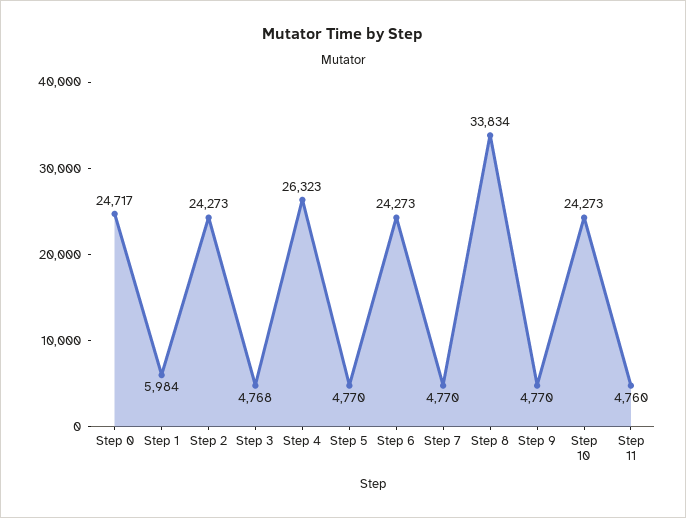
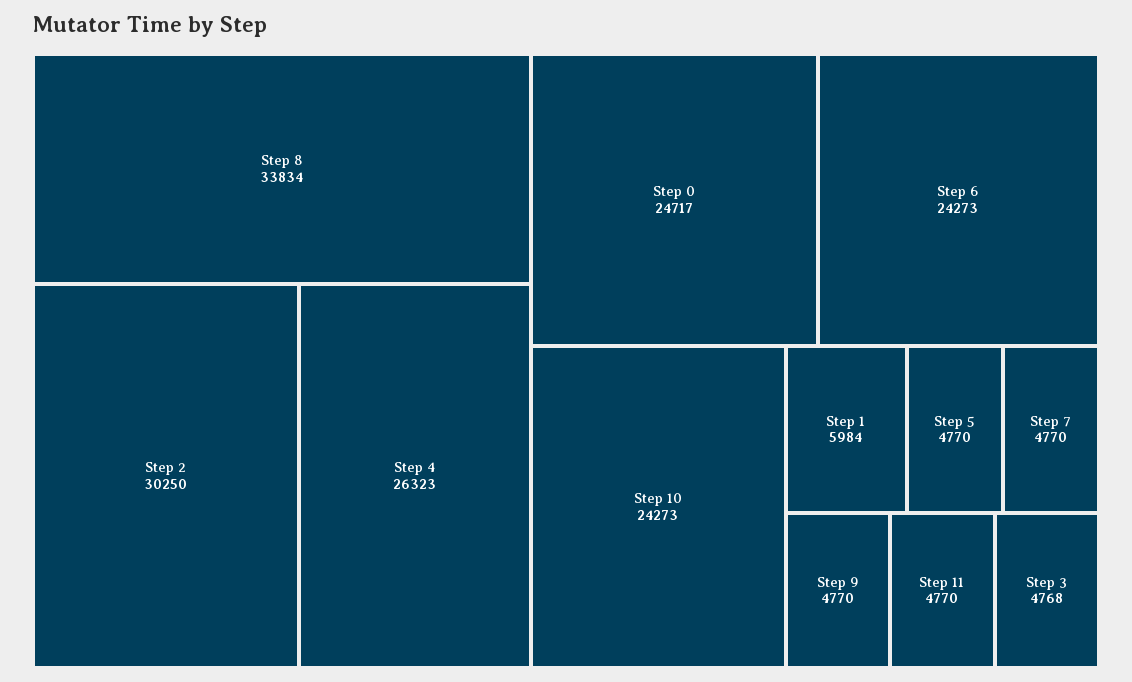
Step 2: 24273 -> 30250
Step 11: 4760 -> 4770

